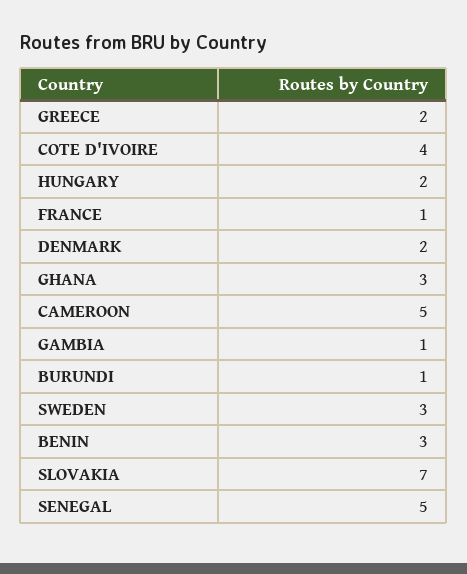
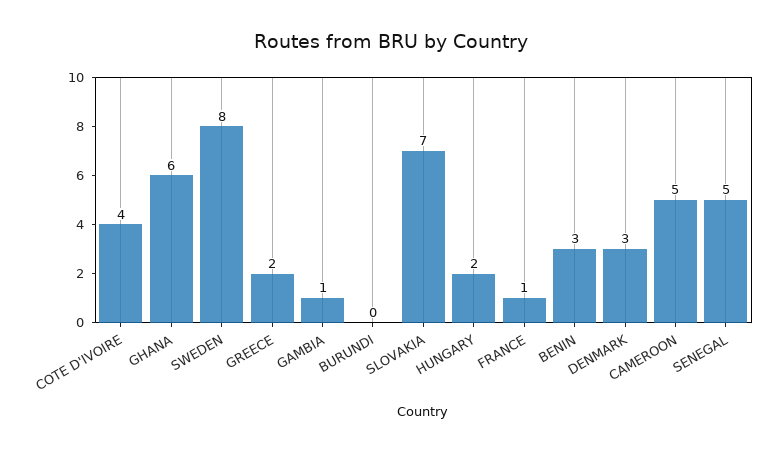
DENMARK: 2 -> 3
GHANA: 3 -> 6
BURUNDI: 1 -> 0
SWEDEN: 3 -> 8

